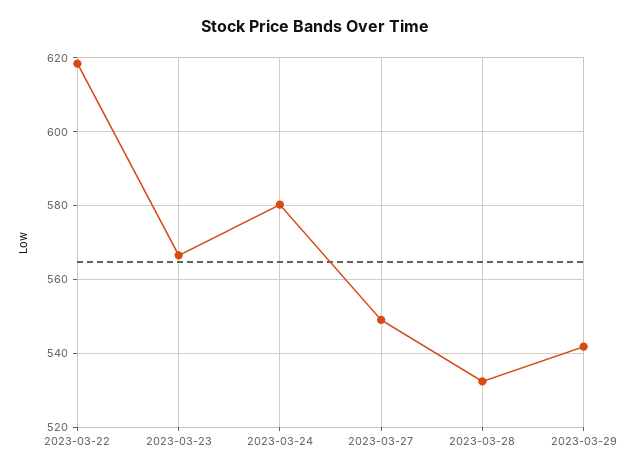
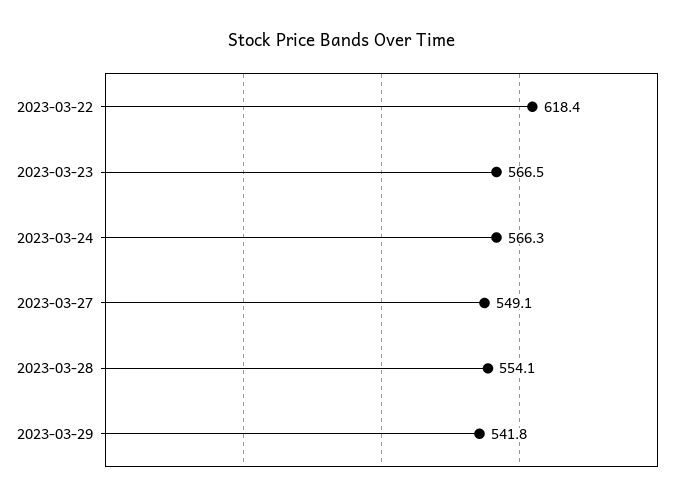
2023-03-24: 580 -> 566.3
2023-03-28: 532 -> 554.1

